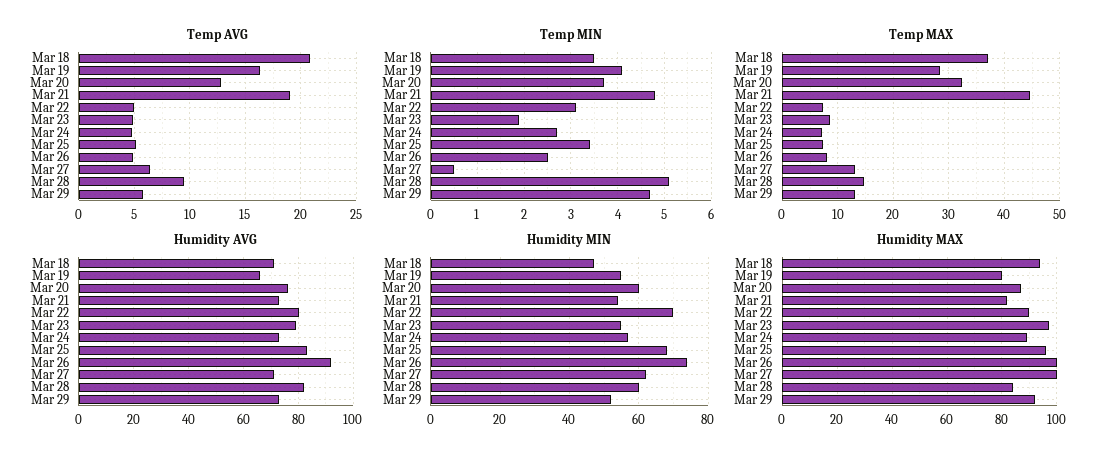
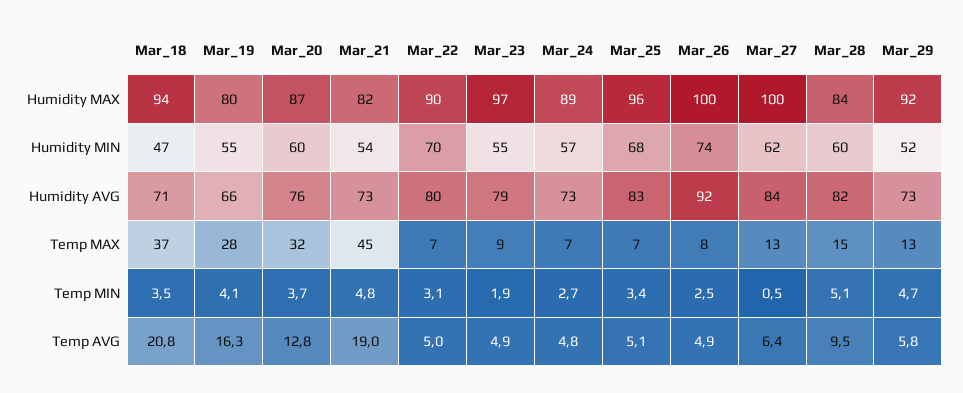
Humidity AVG, Mar 27: 70 -> 84

